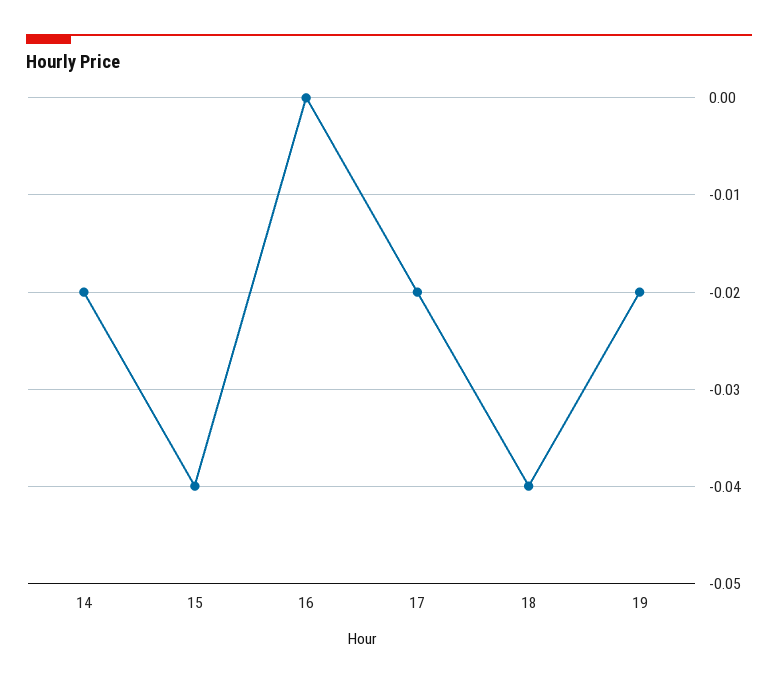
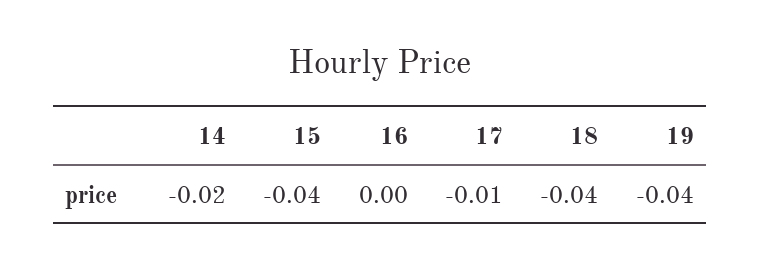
17: -0.02 -> -0.01
19: -0.02 -> -0.04

